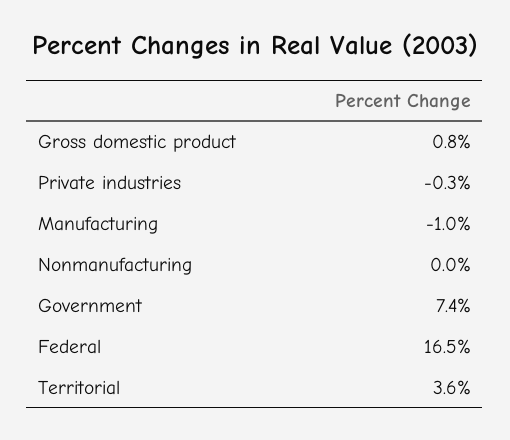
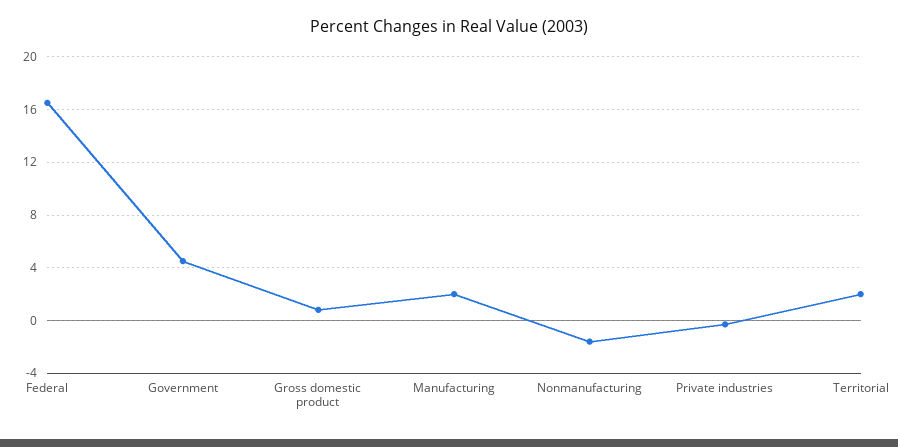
Manufacturing: -1 -> 2
Nonmanufacturing: 0 -> -1.5
Government: 7.4 -> 4.5
Territorial: 3.6 -> 2

